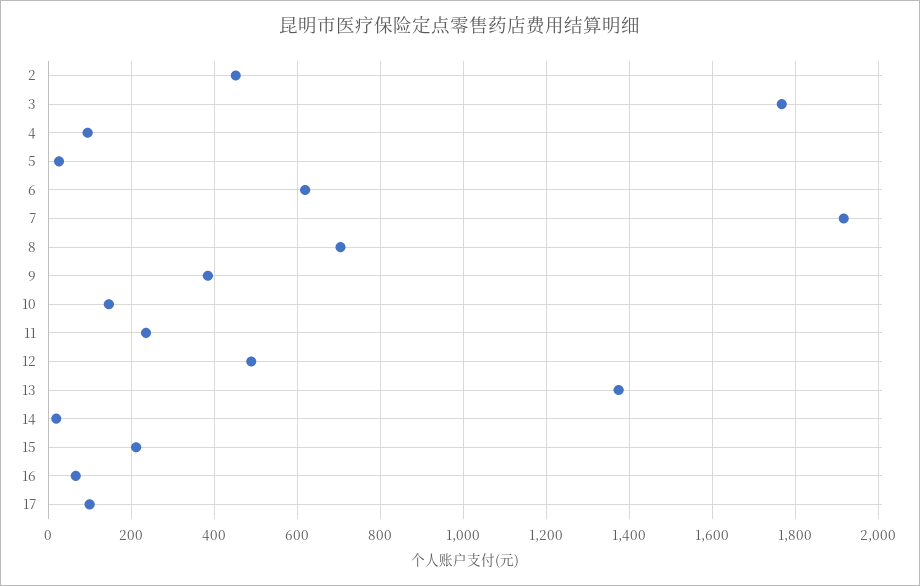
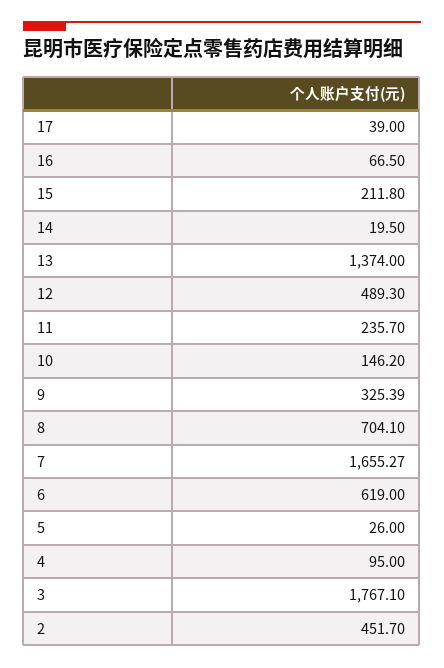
7: 1920 -> 1655.27
9: 380 -> 325.39
17: 100 -> 39

